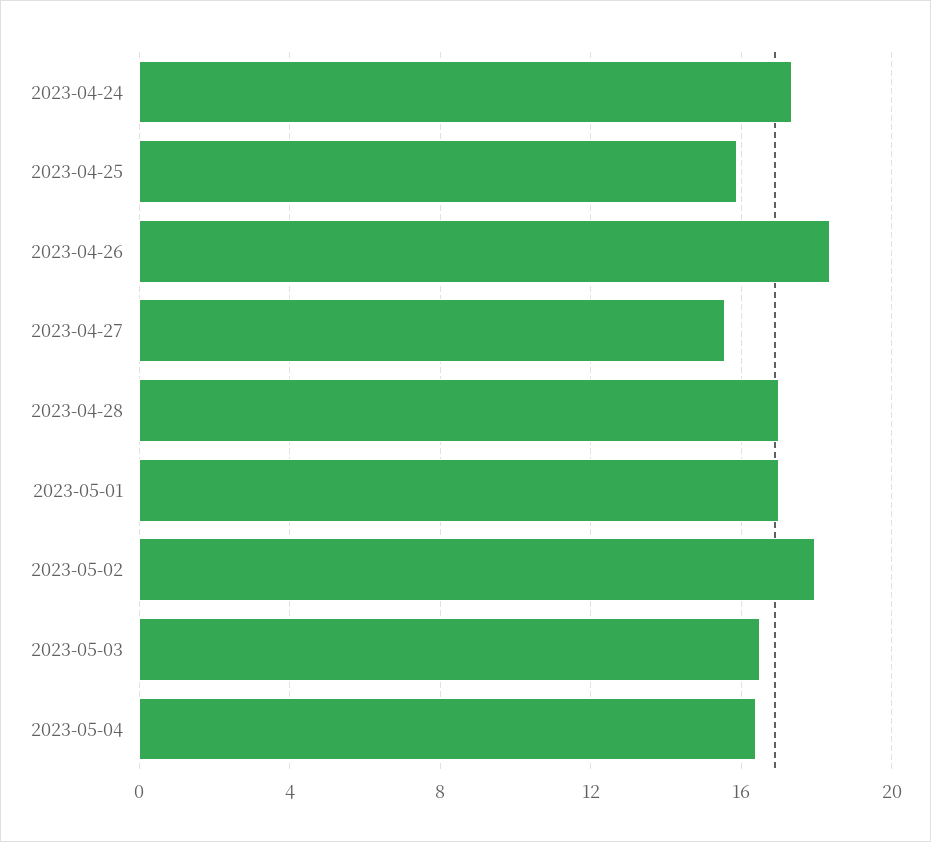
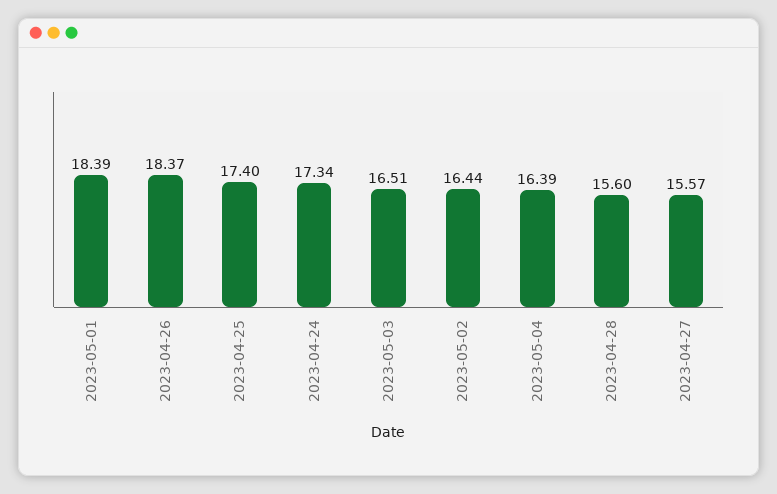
2023-04-25: 16 -> 17.4
2023-04-28: 17 -> 15.6
2023-05-01: 17 -> 18.39
2023-05-02: 18 -> 16.44

